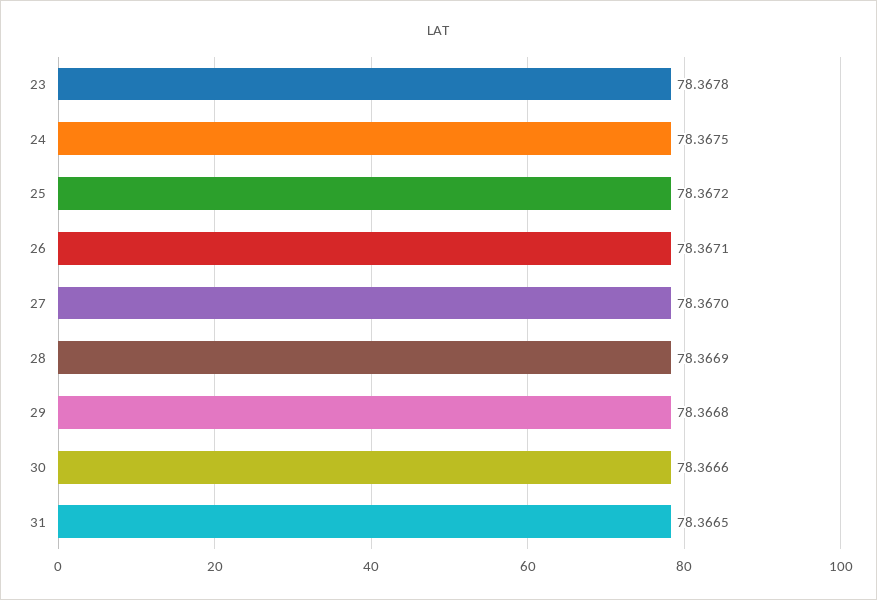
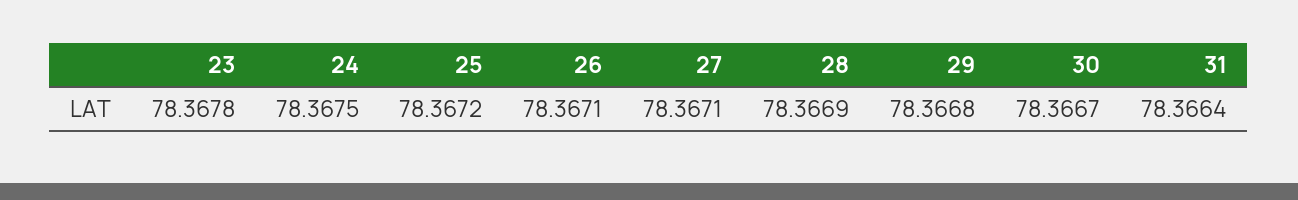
27: 78.367 -> 78.3671
30: 78.3666 -> 78.3667
31: 78.3665 -> 78.3664

